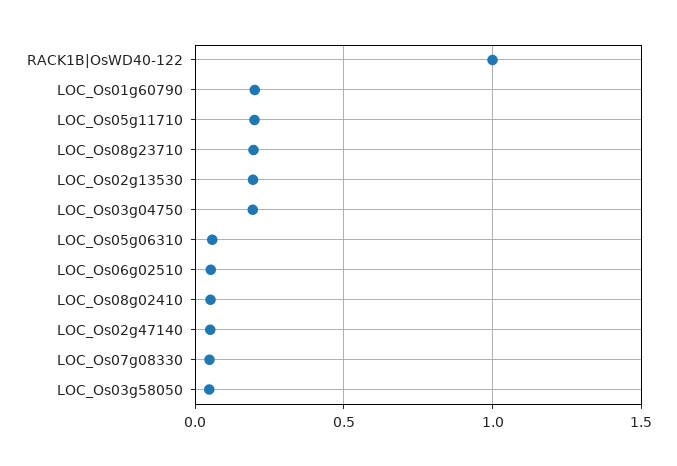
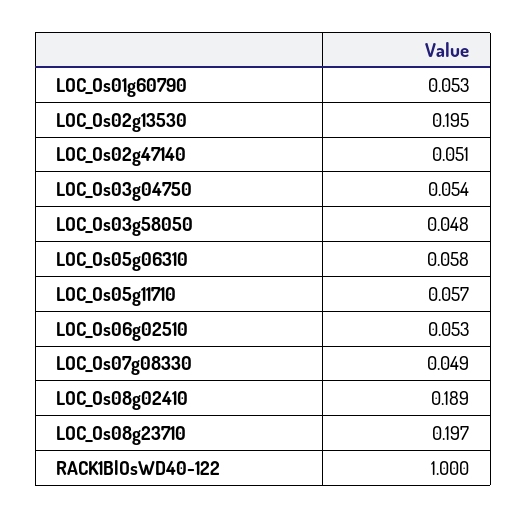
LOC_Os01g60790: 0.2 -> 0.053
LOC_Os05g11710: 0.2 -> 0.057
LOC_Os03g04750: 0.2 -> 0.054
LOC_Os08g02410: 0.05 -> 0.189

